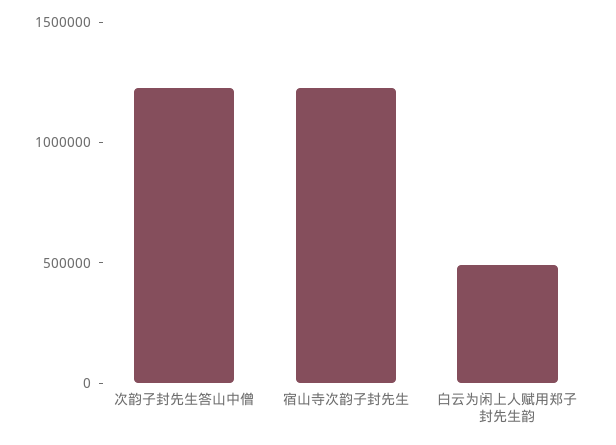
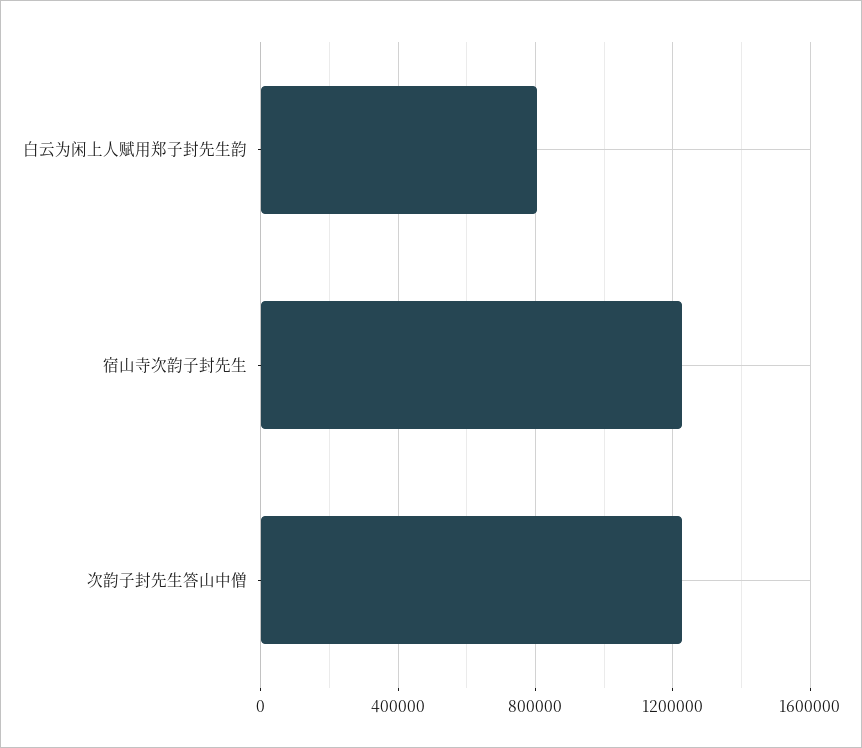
白云为闲上人赋用郑子封先生韵: 500000 -> 800000

